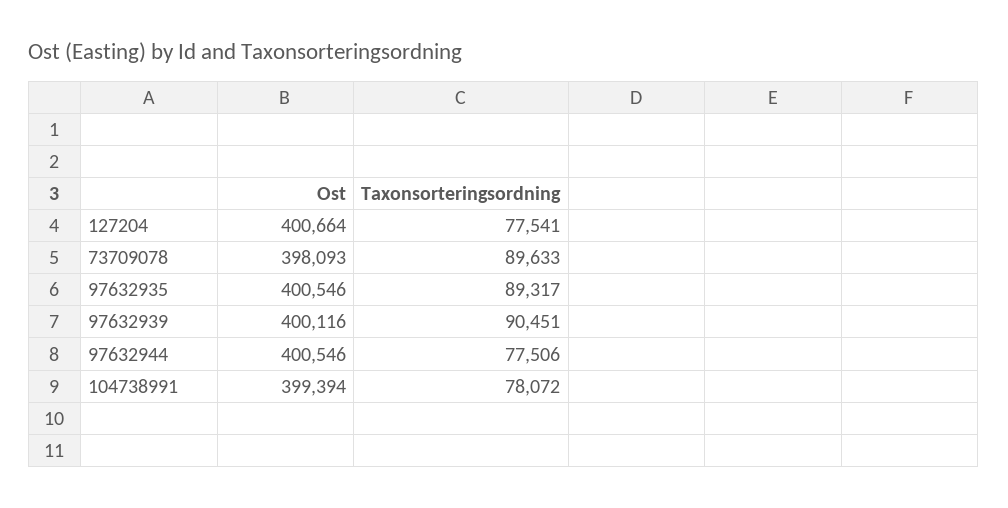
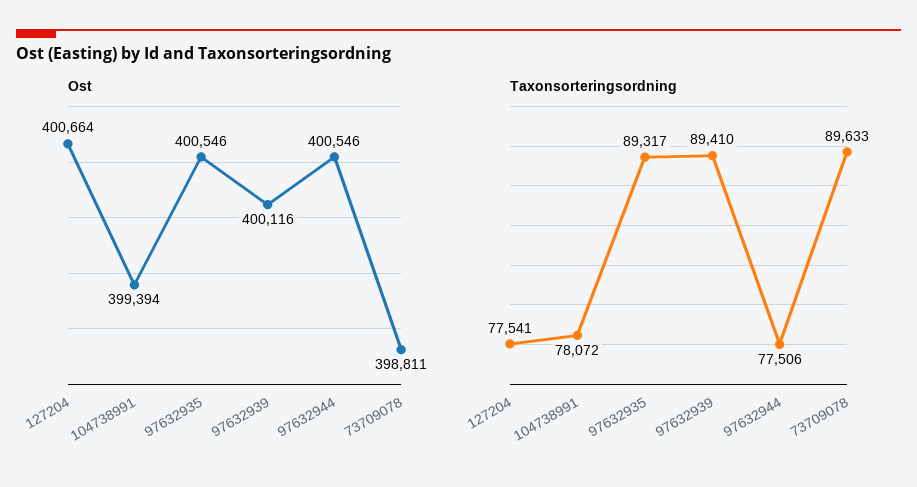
Ost, 73709078: 398093 -> 398811
Taxonsorteringsordning, 97632939: 90451 -> 89410

